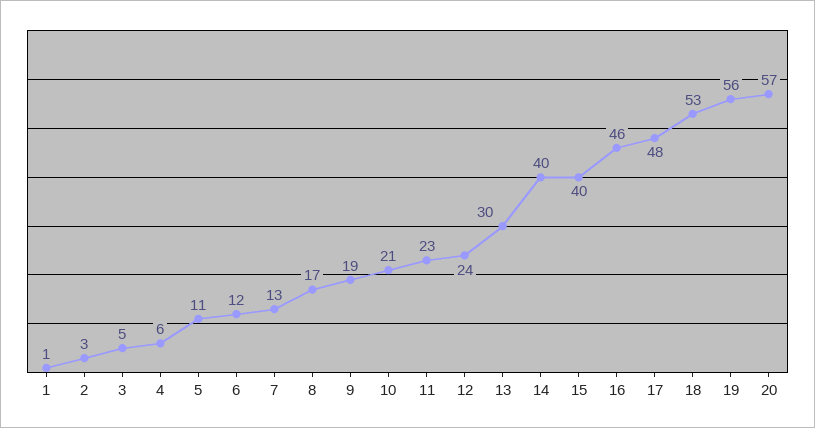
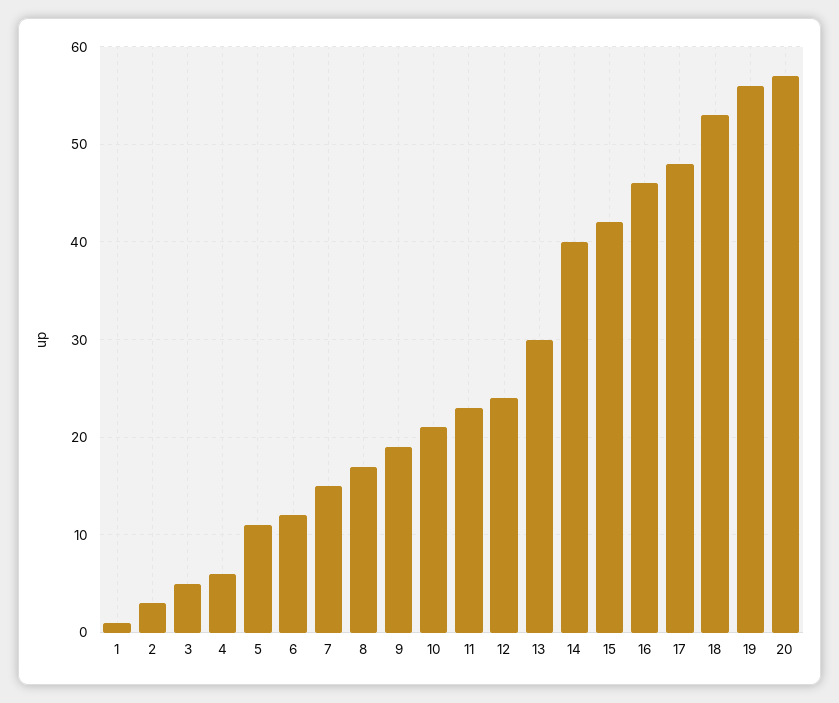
7: 13 -> 15
15: 40 -> 42

